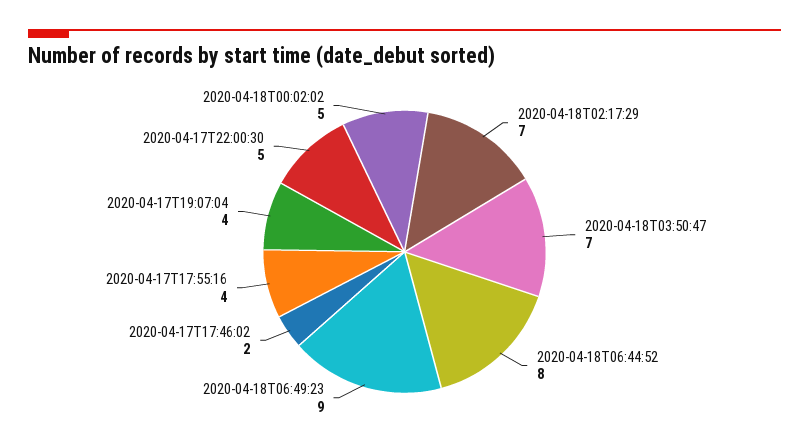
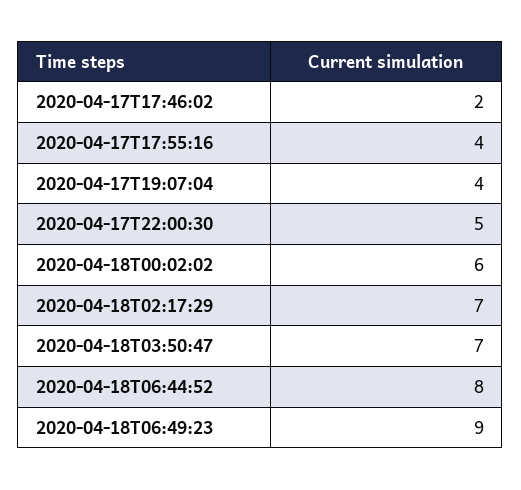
2020-04-18T00:02:02: 5 -> 6

